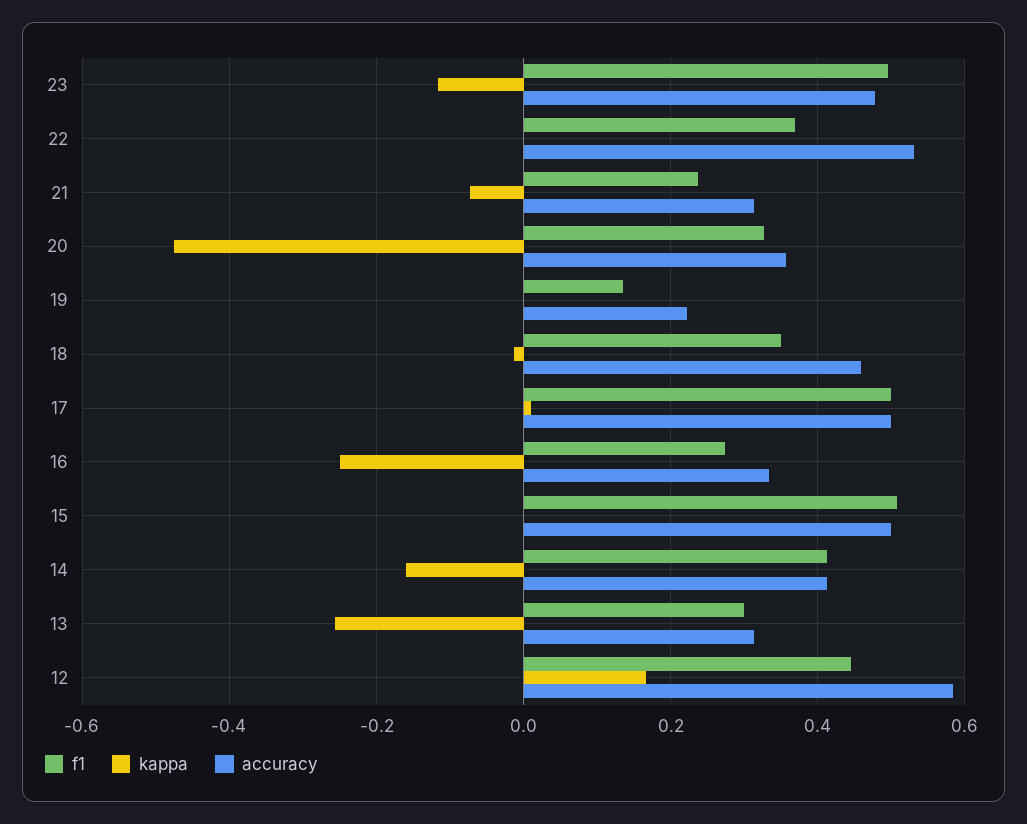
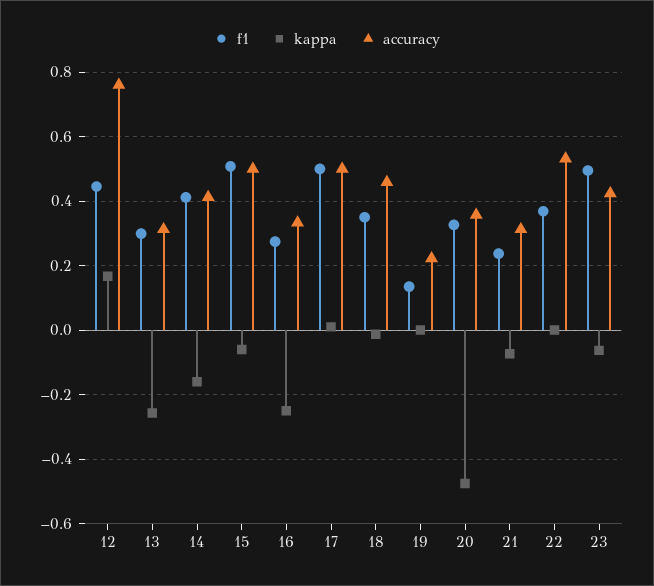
kappa, 23: -0.12 -> -0.06
accuracy, 23: 0.48 -> 0.42
kappa, 15: 0 -> -0.06
accuracy, 12: 0.58 -> 0.76

